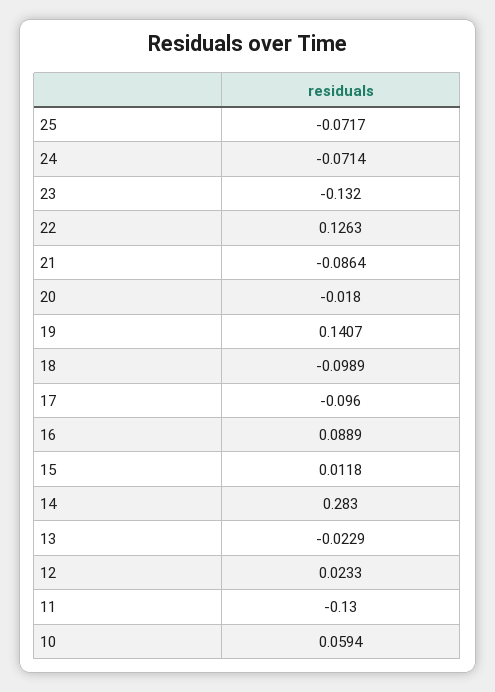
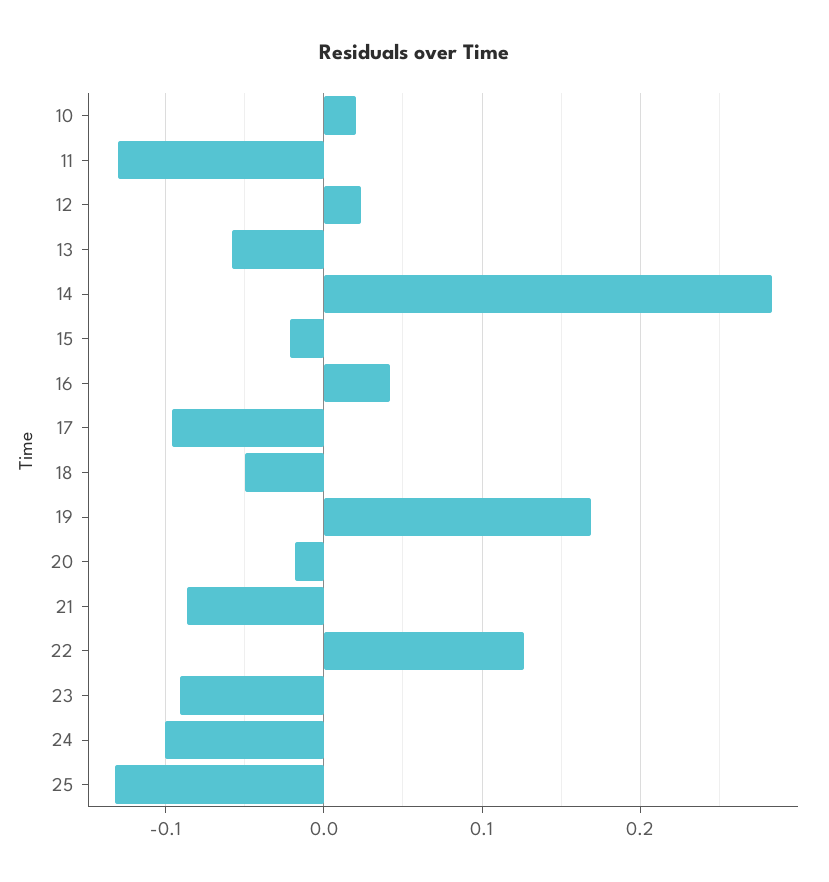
25: -0.0717 -> -0.13
24: -0.0714 -> -0.1
23: -0.132 -> -0.09
19: 0.1407 -> 0.17
18: -0.0989 -> -0.05
16: 0.0889 -> 0.04
15: 0.0118 -> -0.02
13: -0.0229 -> -0.06
10: 0.0594 -> 0.02

